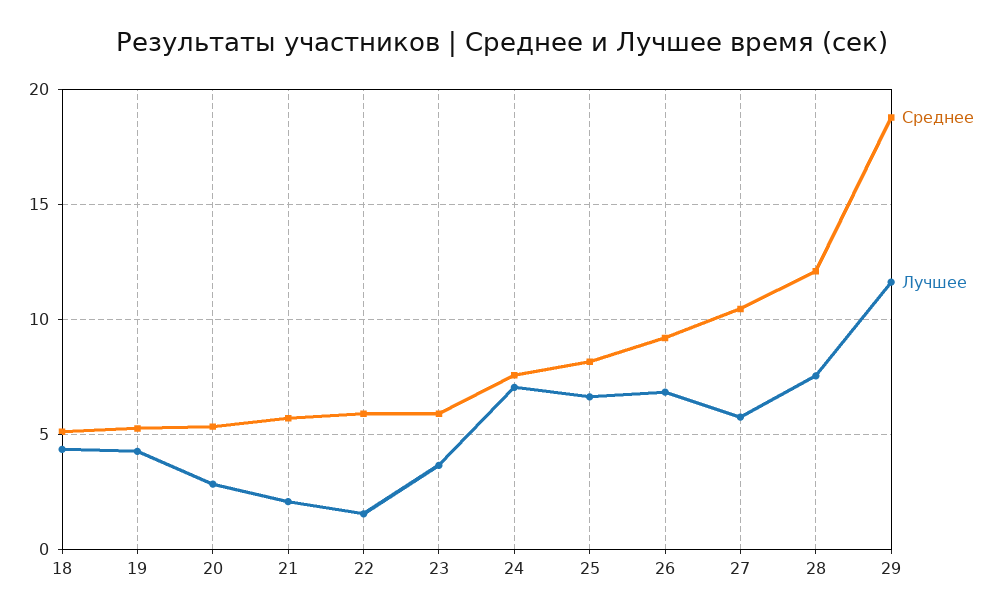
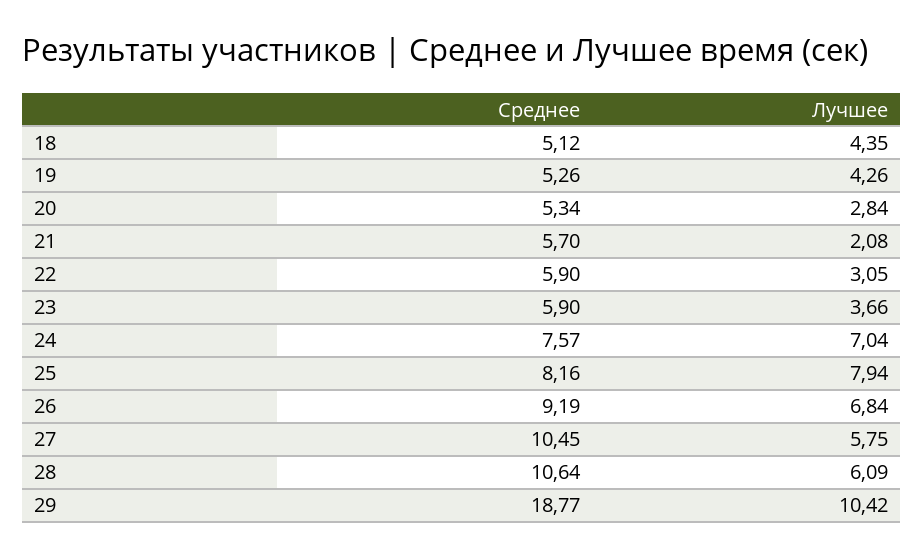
Лучшее, 22: 1.5 -> 3.05
Лучшее, 25: 6.5 -> 7.94
Среднее, 28: 12 -> 10.64
Лучшее, 28: 7.5 -> 6.09
Лучшее, 29: 11.5 -> 10.42

